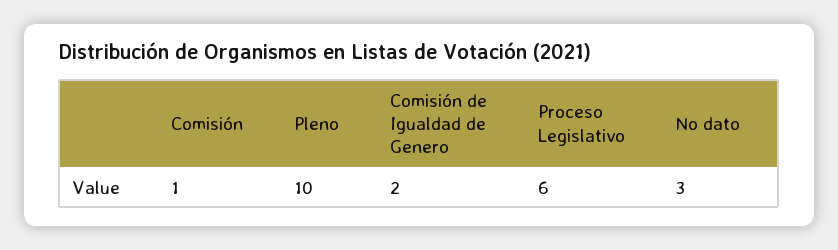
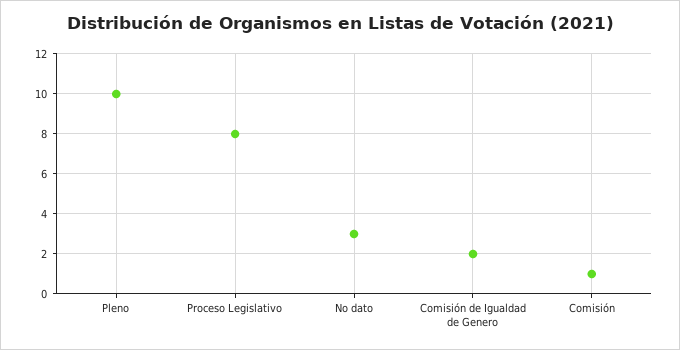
Proceso Legislativo: 6 -> 8

